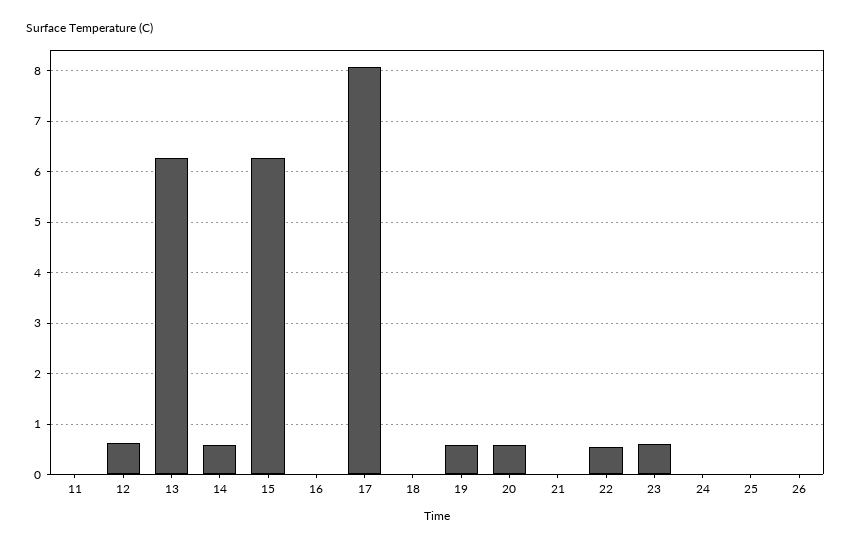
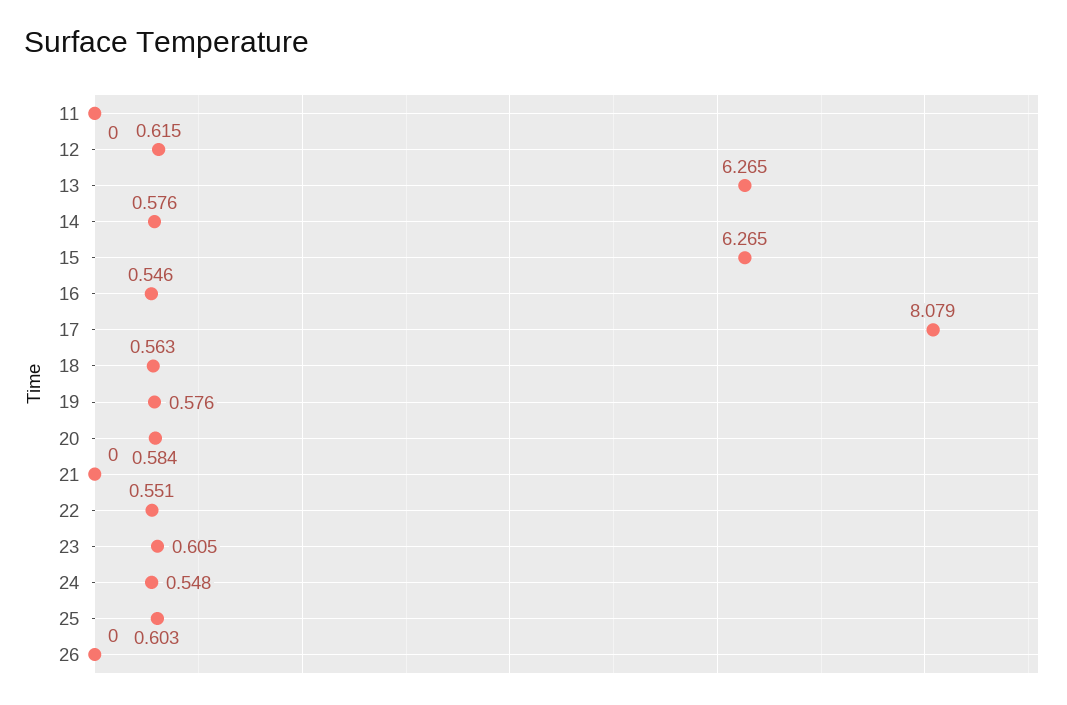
16: 0 -> 0.546
18: 0 -> 0.563
24: 0 -> 0.548
25: 0 -> 0.603

